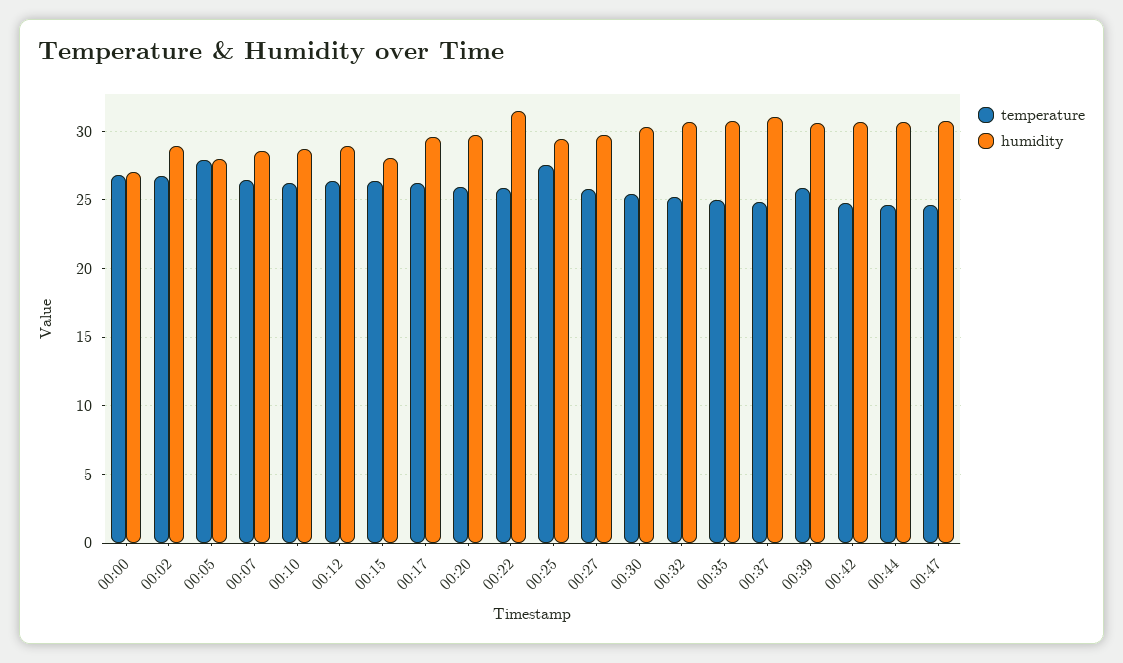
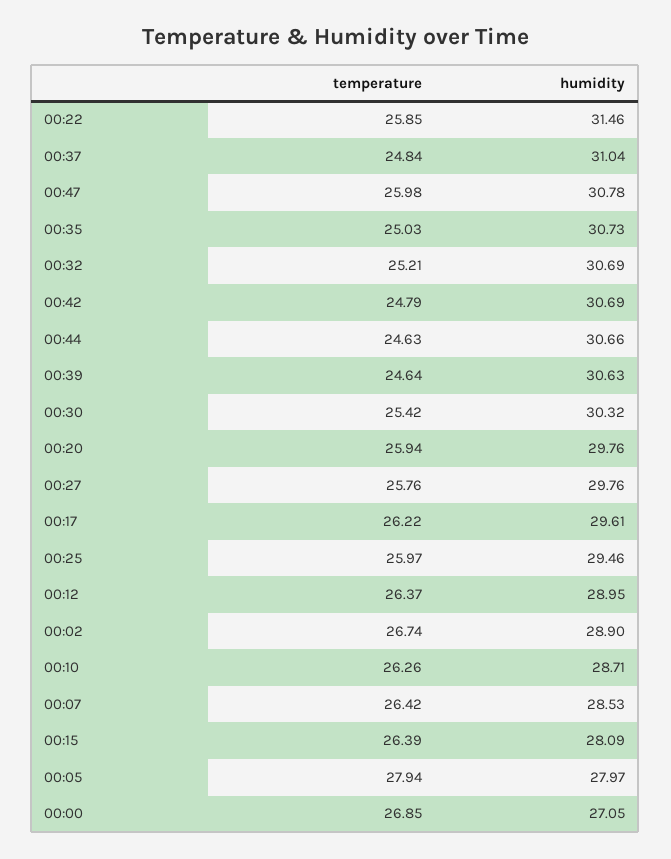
temperature, 00:25: 27.5 -> 25.97
temperature, 00:39: 26 -> 24.64
temperature, 00:47: 24.5 -> 25.98

